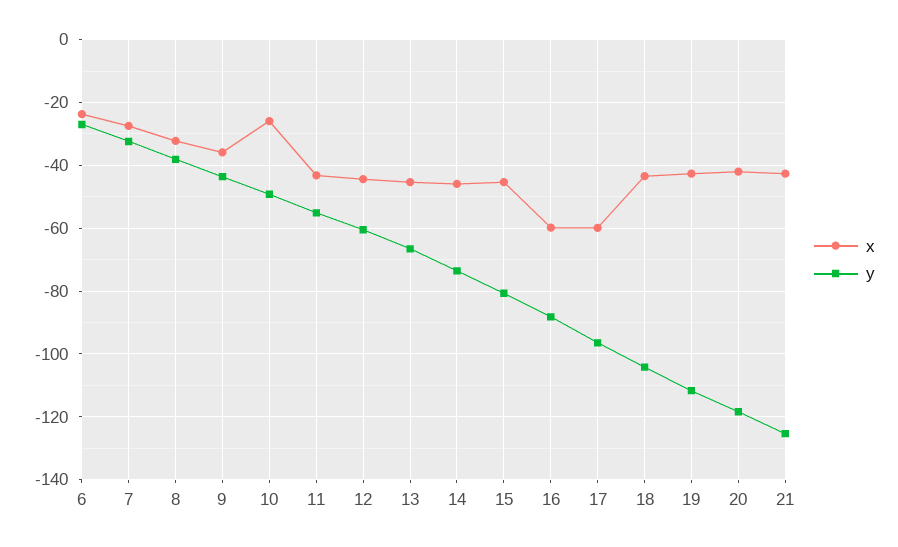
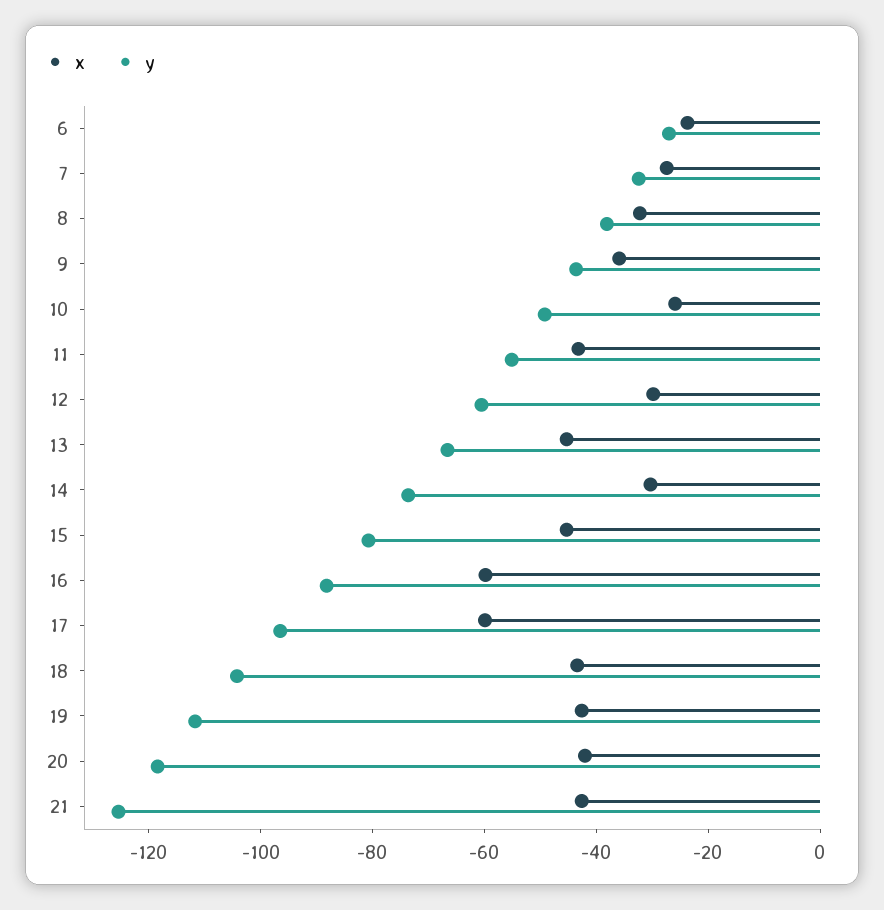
x, 12: -44 -> -30
x, 14: -46 -> -30

